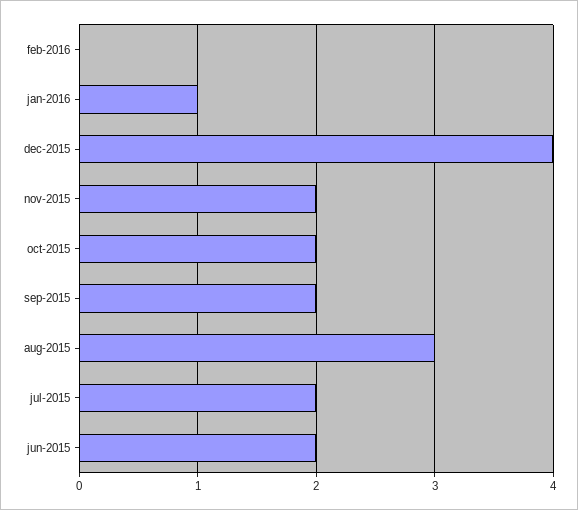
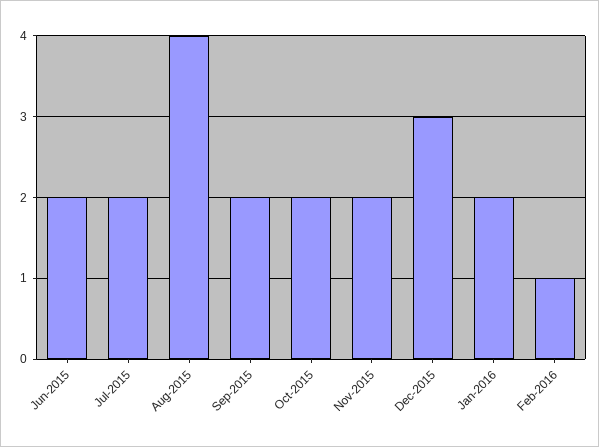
feb-2016: 0 -> 1
jan-2016: 1 -> 2
dec-2015: 4 -> 3
aug-2015: 3 -> 4

